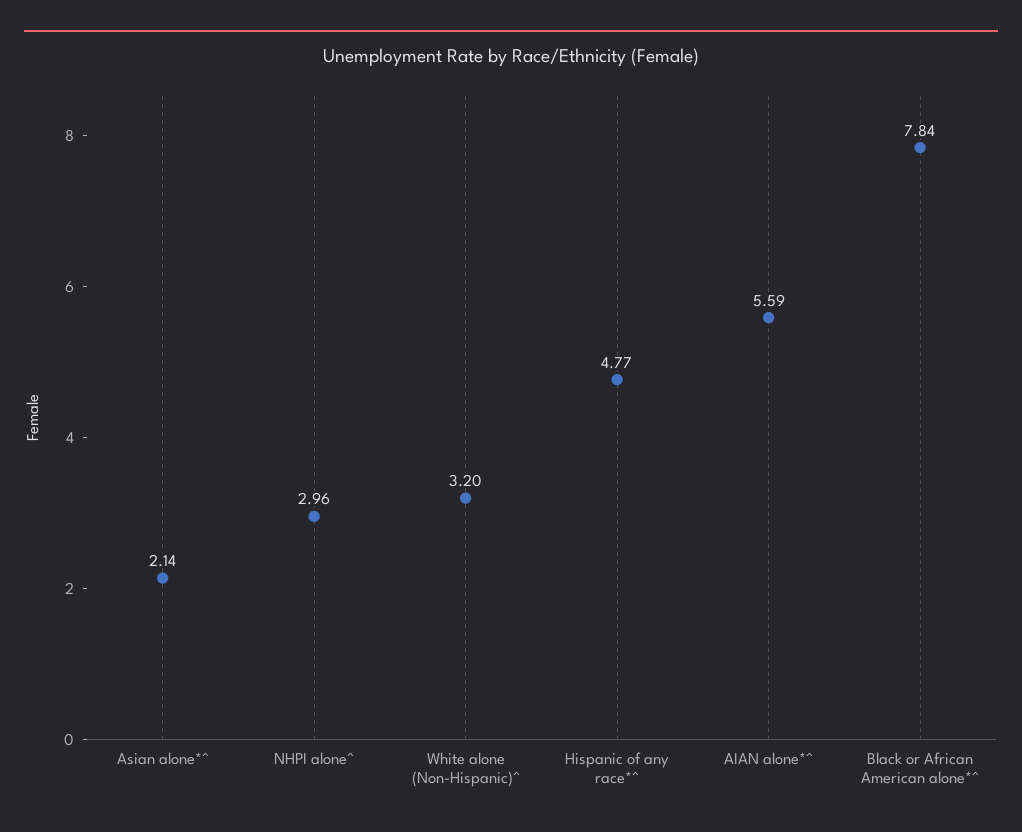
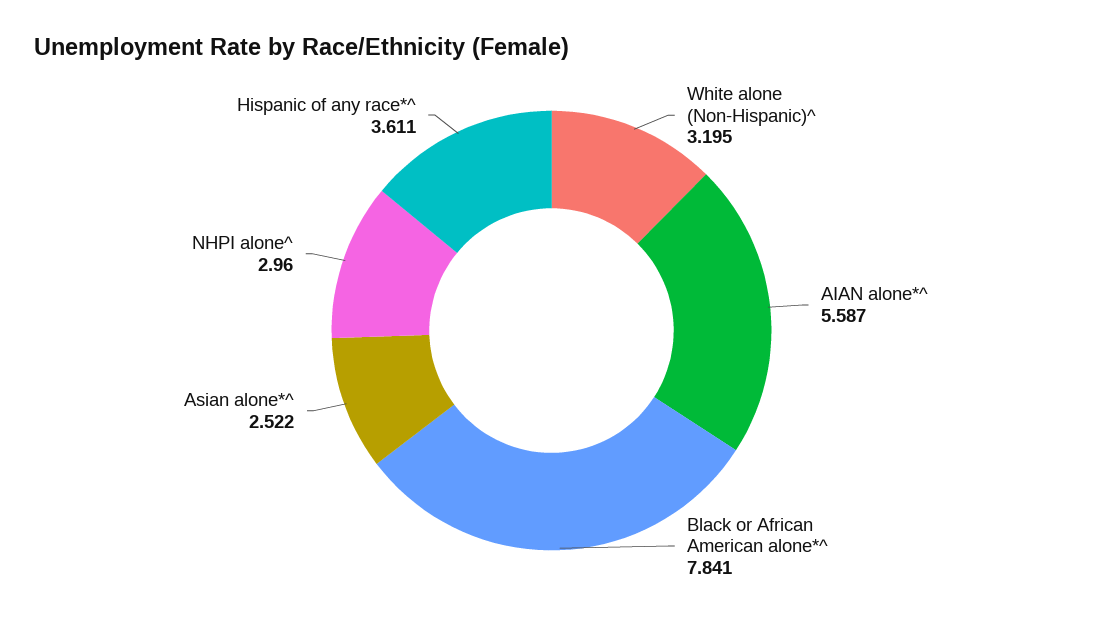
Asian alone*^: 2.14 -> 2.522
Hispanic of any race*^: 4.77 -> 3.611

